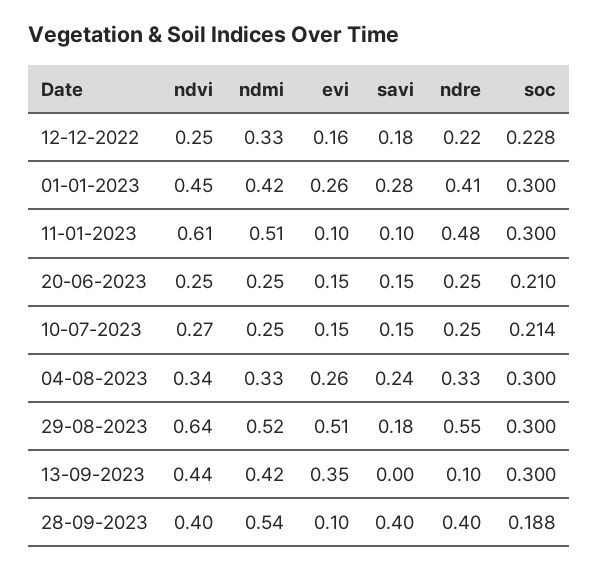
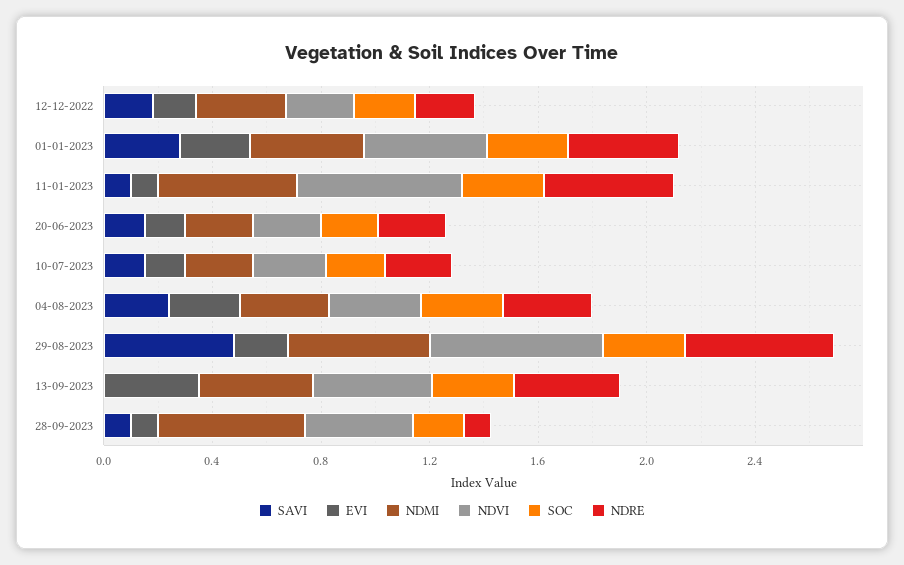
evi, 29-08-2023: 0.51 -> 0.2
savi, 29-08-2023: 0.18 -> 0.5
ndre, 13-09-2023: 0.1 -> 0.4
savi, 28-09-2023: 0.4 -> 0.1
ndre, 28-09-2023: 0.4 -> 0.1

